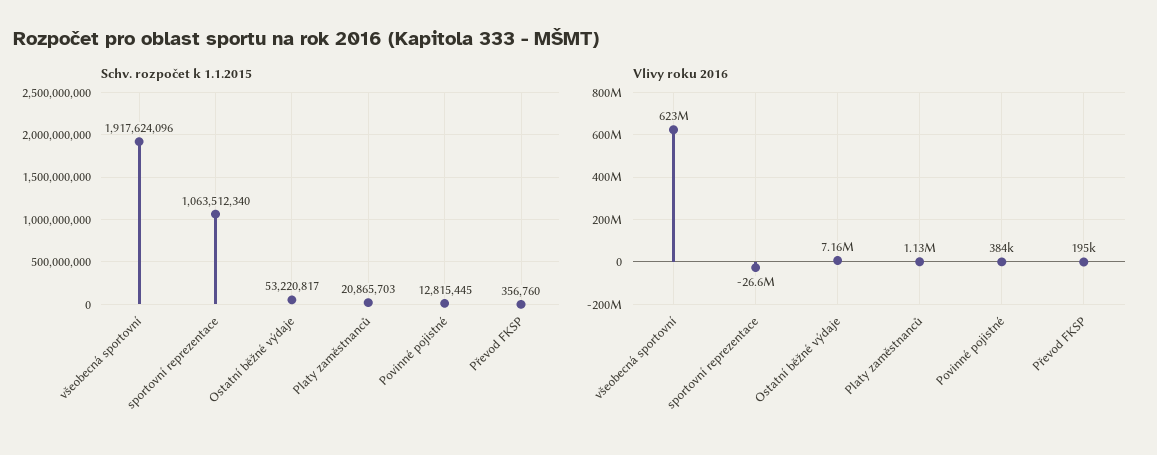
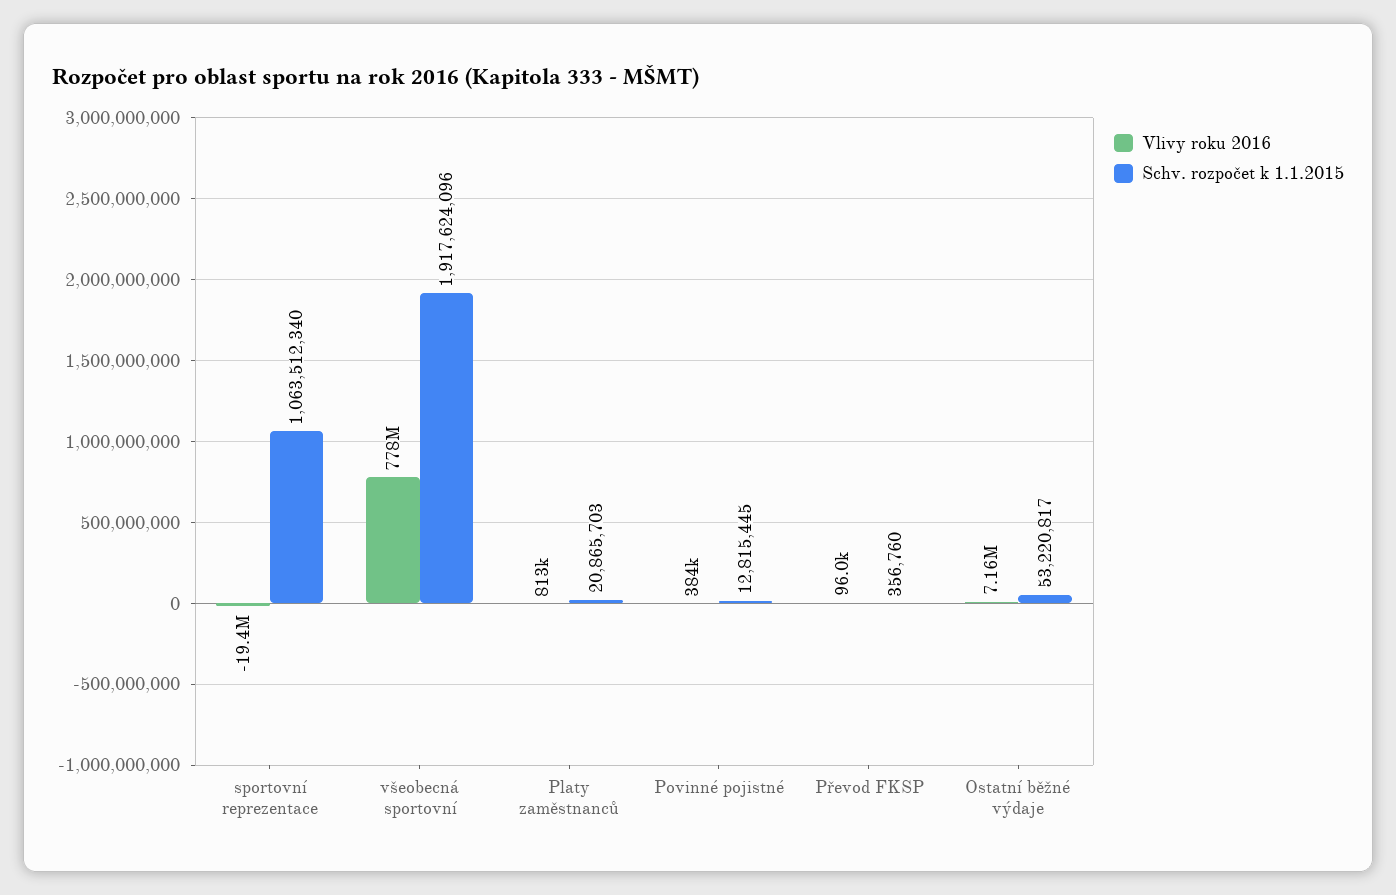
Vlivy roku 2016, všeobecná sportovní: 623000000 -> 778000000
Vlivy roku 2016, sportovní reprezentace: -26600000 -> -19400000
Vlivy roku 2016, Platy zaměstnanců: 1130000 -> 813000
Vlivy roku 2016, Převod FKSP: 195000 -> 96000

